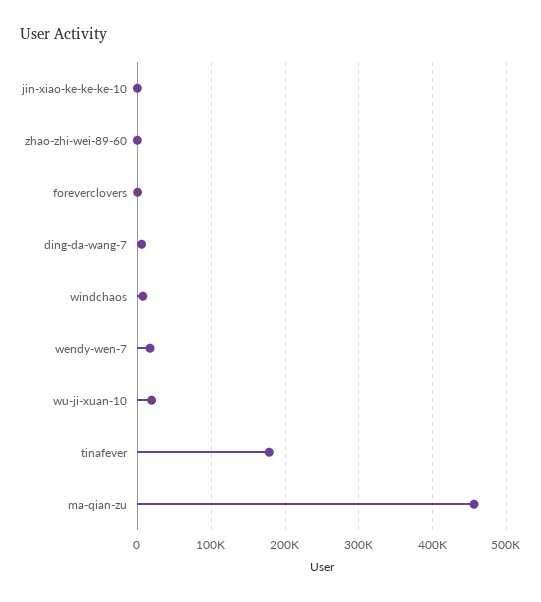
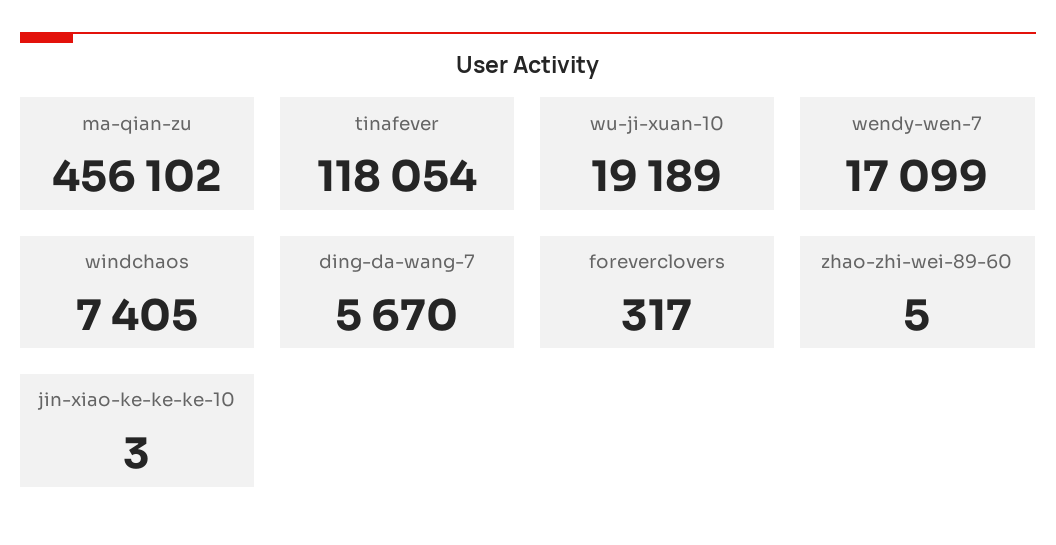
tinafever: 180000 -> 118054

